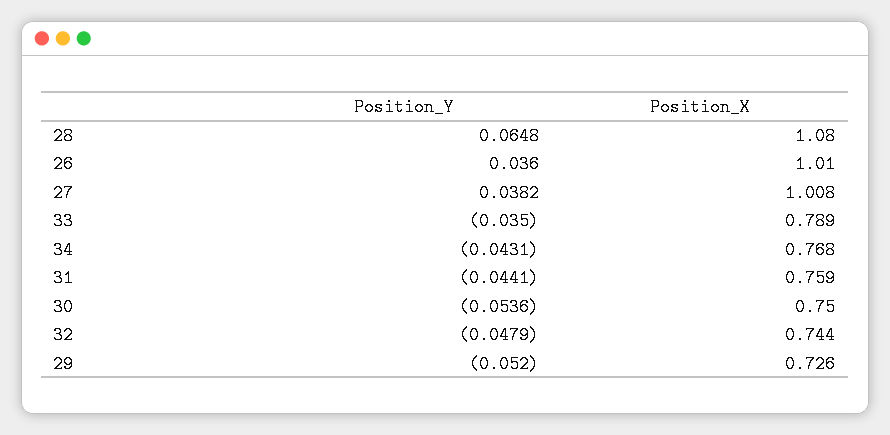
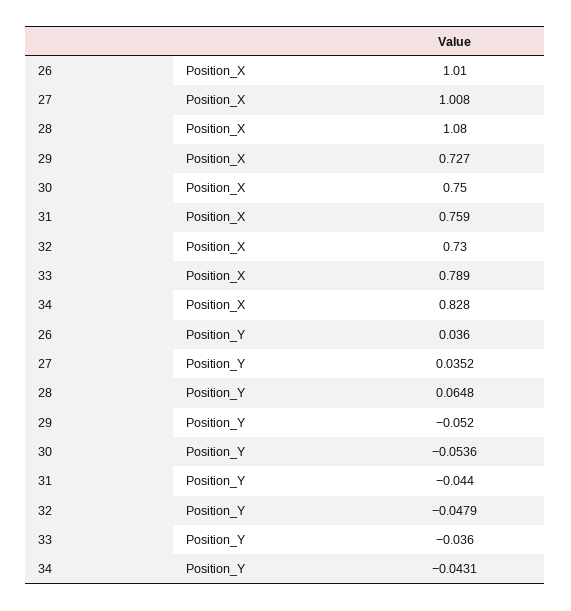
Position_Y, 27: 0.0382 -> 0.0352
Position_Y, 33: -0.035 -> -0.036
Position_X, 34: 0.768 -> 0.828
Position_Y, 31: -0.0441 -> -0.044
Position_X, 32: 0.744 -> 0.73
Position_X, 29: 0.726 -> 0.727

